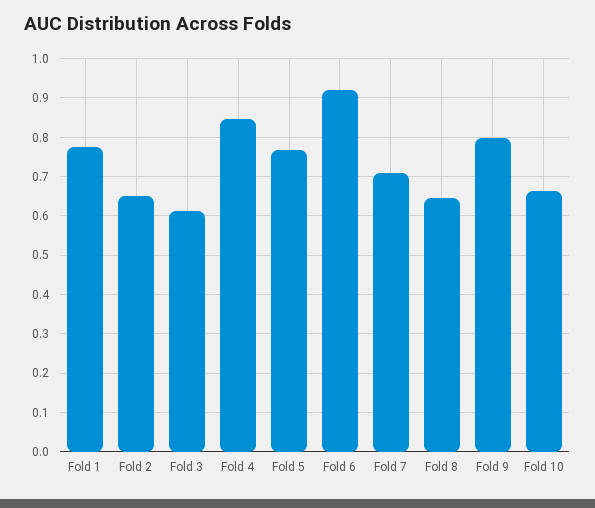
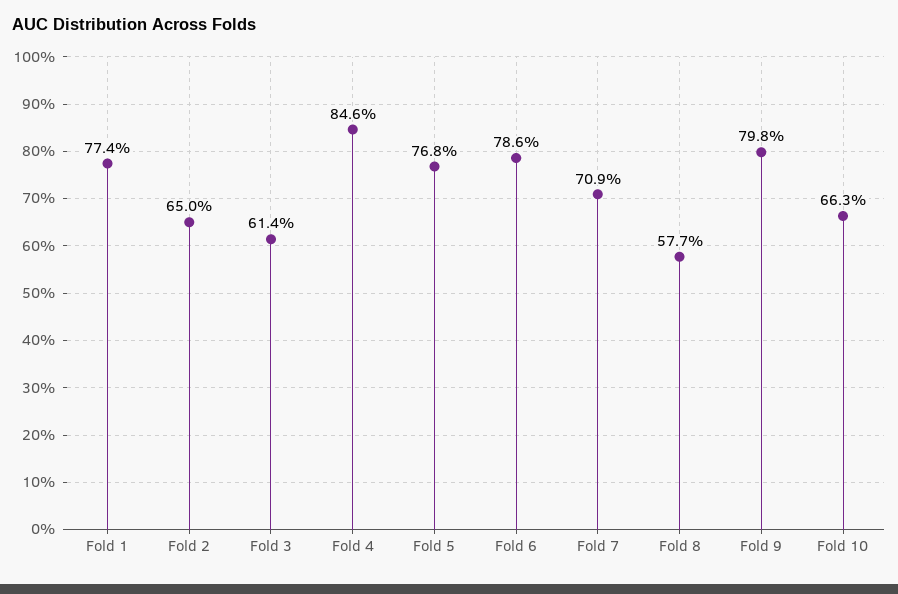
Fold 6: 0.92 -> 0.786
Fold 8: 0.64 -> 0.577

